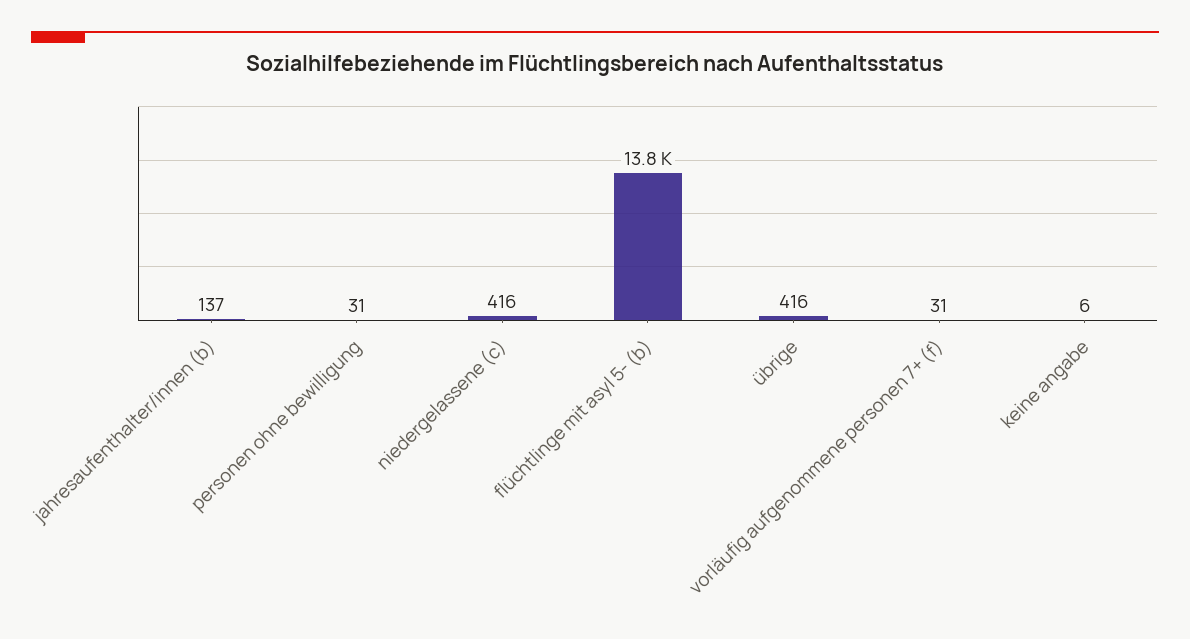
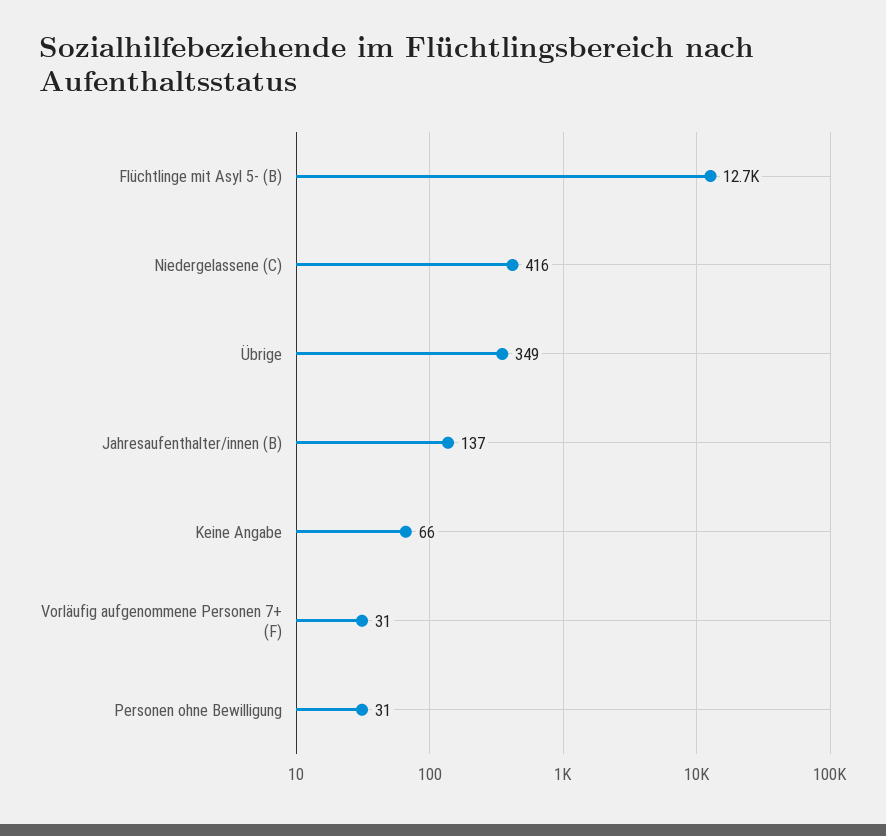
flüchtlinge mit asyl 5- (b): 13800 -> 12700
übrige: 416 -> 349
keine angabe: 6 -> 66

